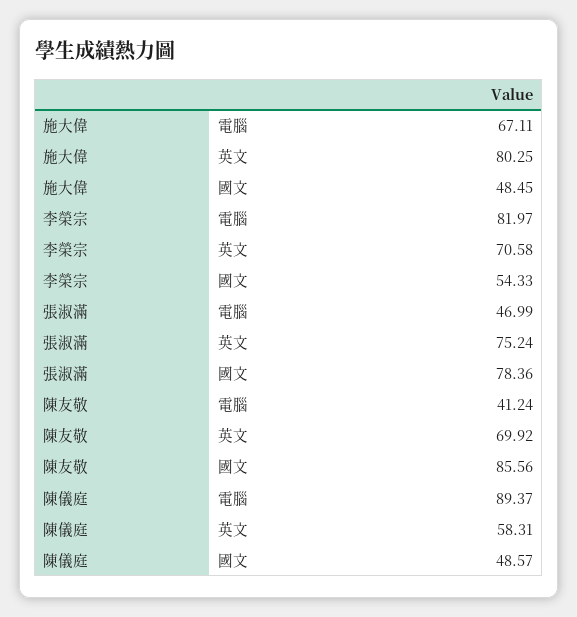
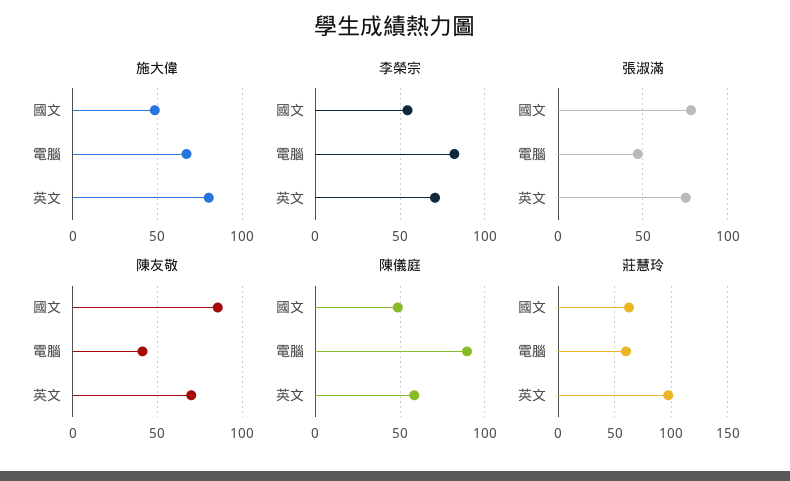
莊慧玲, 國文: none -> 60
莊慧玲, 電腦: none -> 60
莊慧玲, 英文: none -> 100

